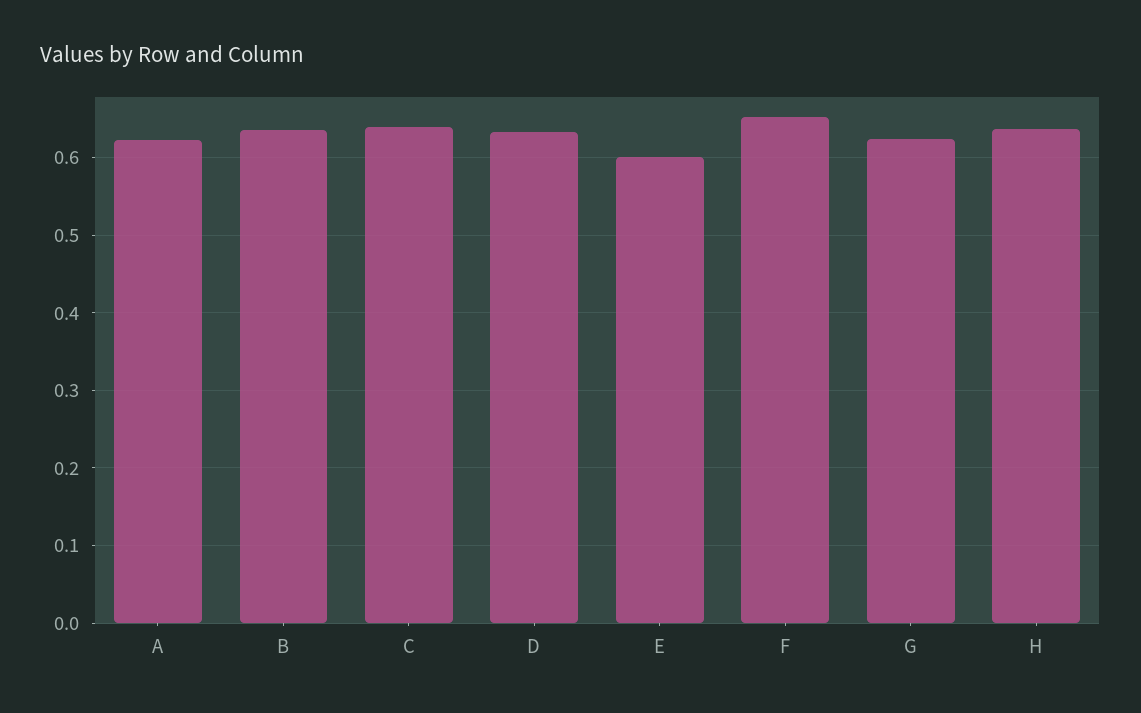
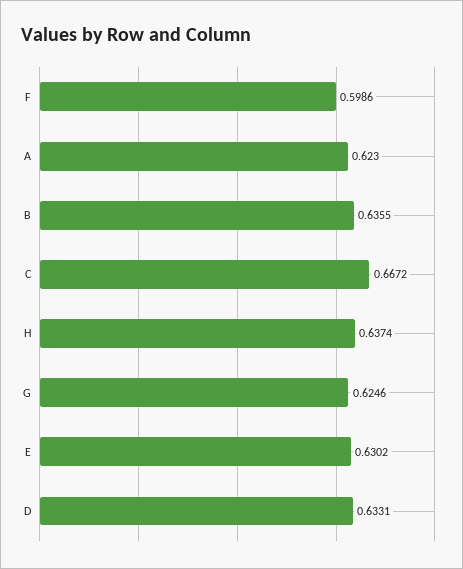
C: 0.64 -> 0.6672
E: 0.6 -> 0.6302
F: 0.65 -> 0.5986

